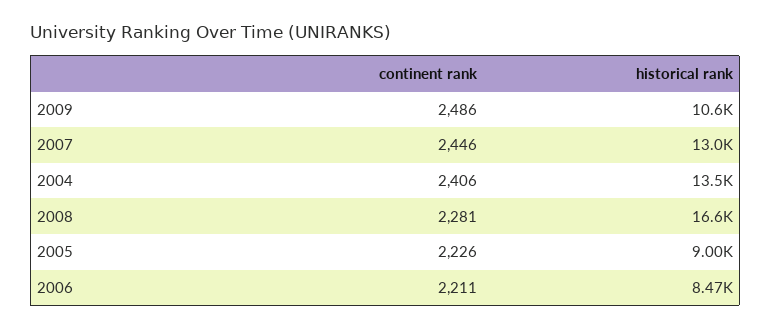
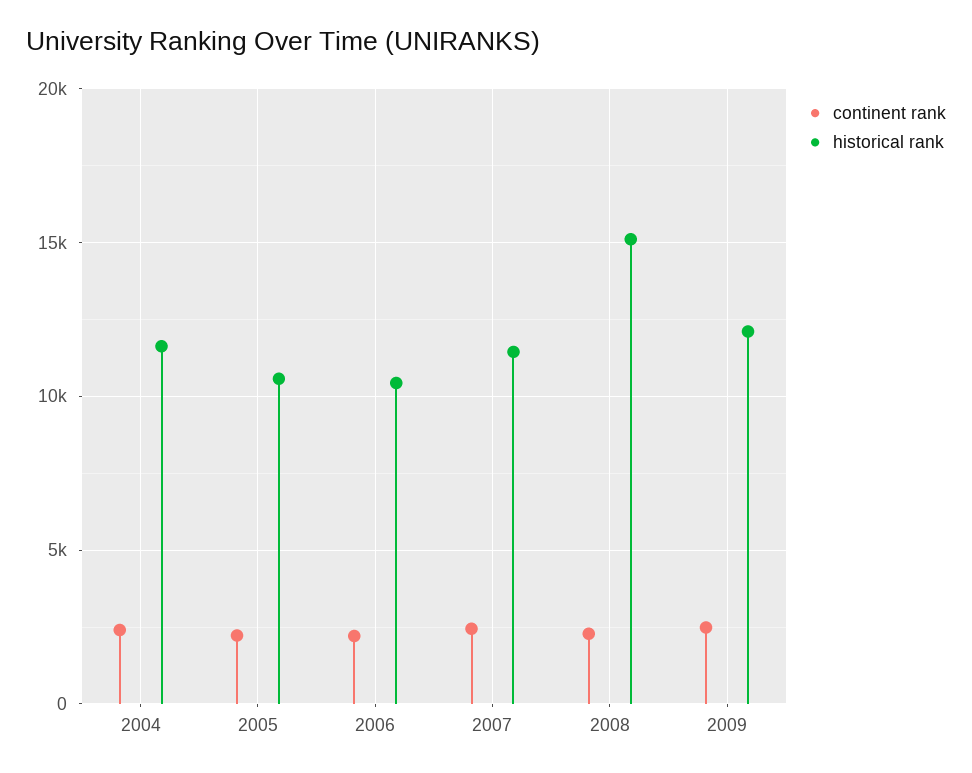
historical rank, 2009: 10600 -> 12000
historical rank, 2007: 13000 -> 11500
historical rank, 2004: 13500 -> 11500
historical rank, 2008: 16600 -> 15000
historical rank, 2005: 9000 -> 10500
historical rank, 2006: 8470 -> 10500

